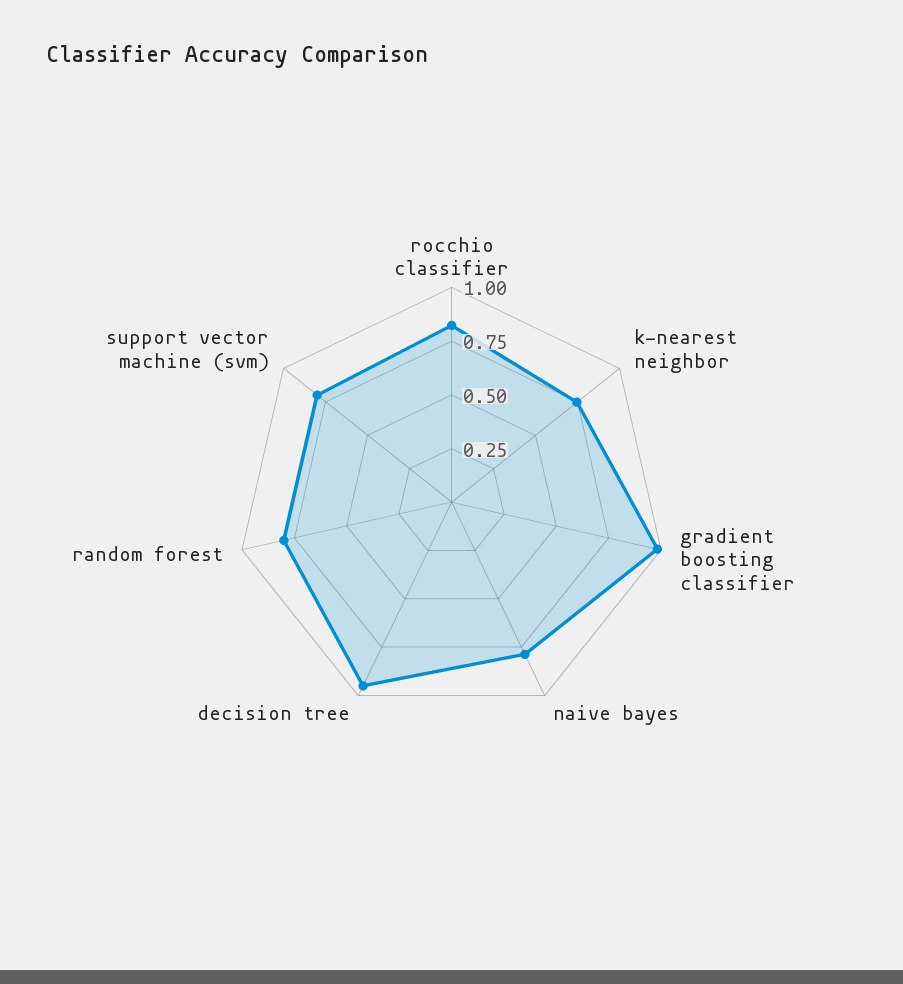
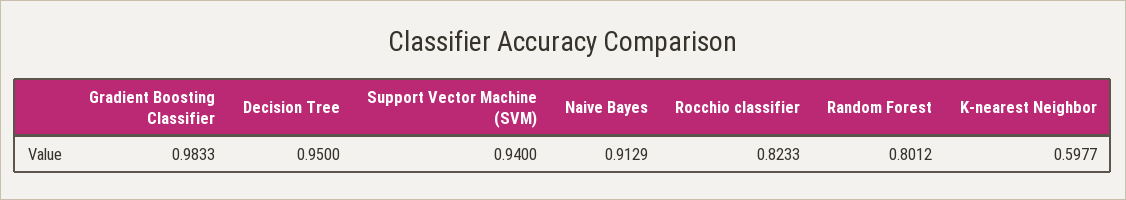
k-nearest neighbor: 0.75 -> 0.5977
naive bayes: 0.8 -> 0.9129
support vector machine (svm): 0.8 -> 0.94

